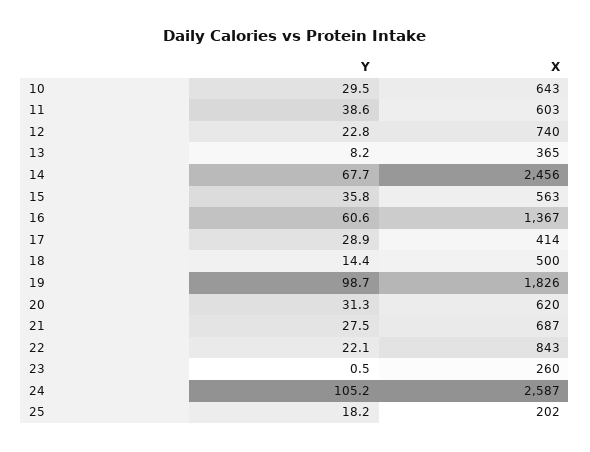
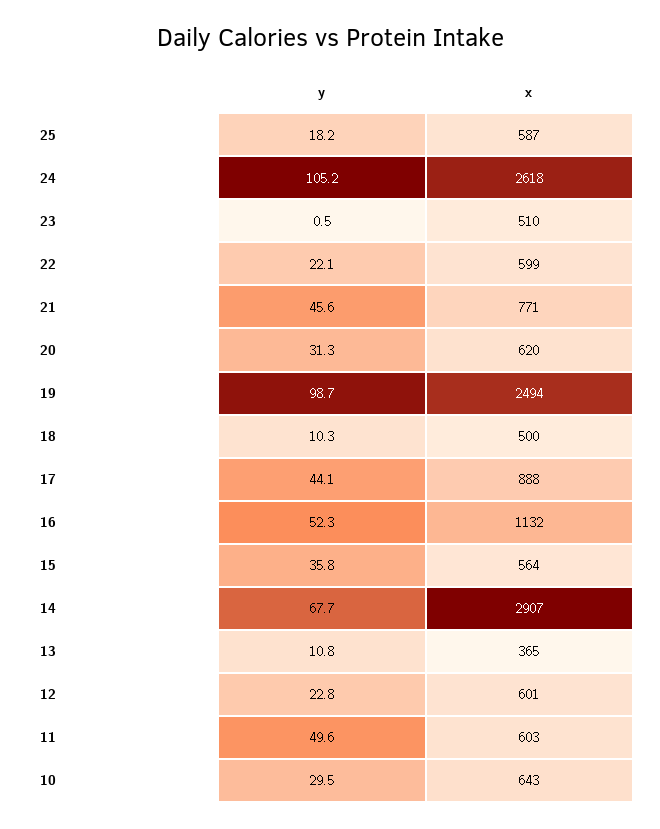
Y, 11: 38.6 -> 49.6
X, 12: 740 -> 601
Y, 13: 8.2 -> 10.8
X, 14: 2456 -> 2907
X, 15: 563 -> 564
Y, 16: 60.6 -> 52.3
X, 16: 1367 -> 1132
Y, 17: 28.9 -> 44.1
X, 17: 414 -> 888
Y, 18: 14.4 -> 10.3
X, 19: 1826 -> 2494
Y, 21: 27.5 -> 45.6
X, 21: 687 -> 771
X, 22: 843 -> 599
X, 23: 260 -> 510
X, 24: 2587 -> 2618
X, 25: 202 -> 587

